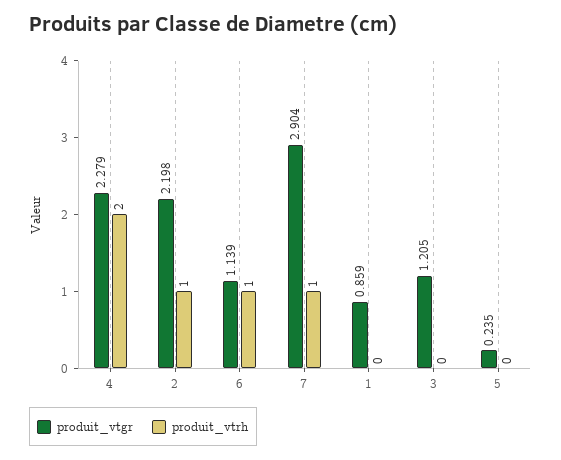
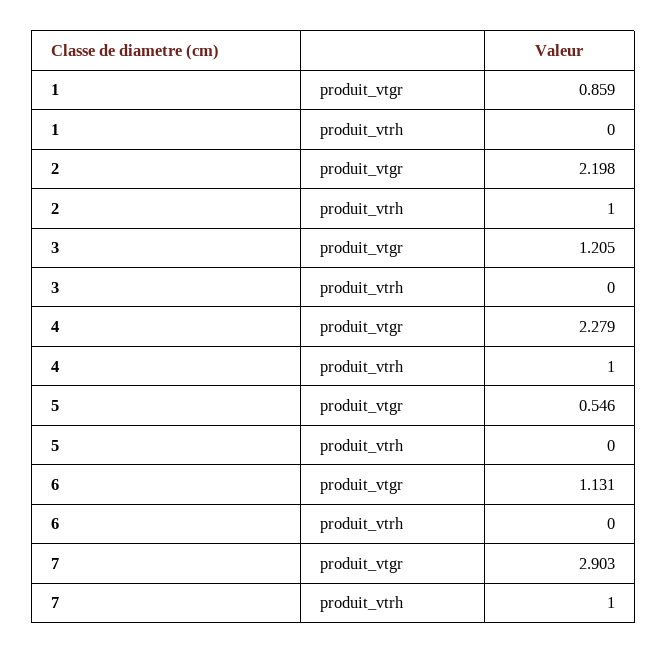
produit_vtrh, 4: 2 -> 1
produit_vtgr, 6: 1.139 -> 1.131
produit_vtrh, 6: 1 -> 0
produit_vtgr, 7: 2.904 -> 2.903
produit_vtgr, 5: 0.235 -> 0.546

